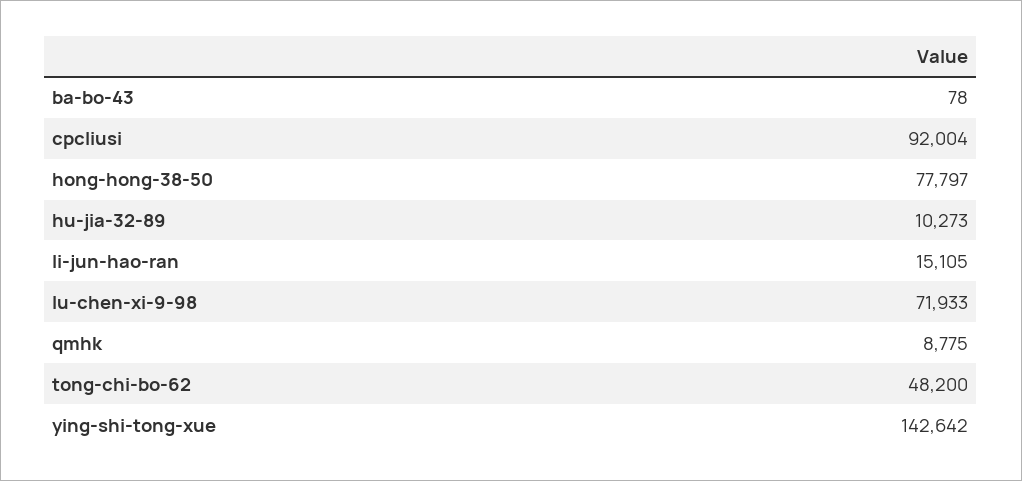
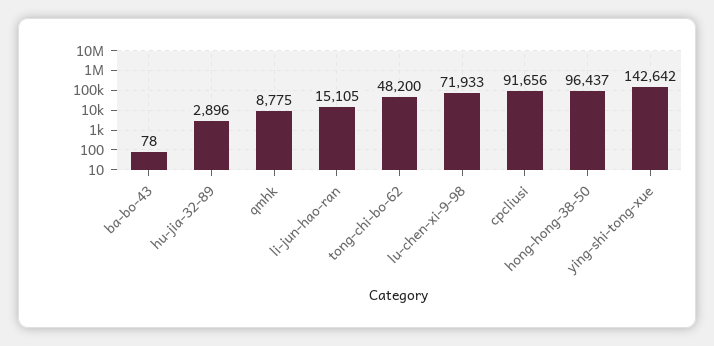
cpcliusi: 92004 -> 91656
hong-hong-38-50: 77797 -> 96437
hu-jia-32-89: 10273 -> 2896

